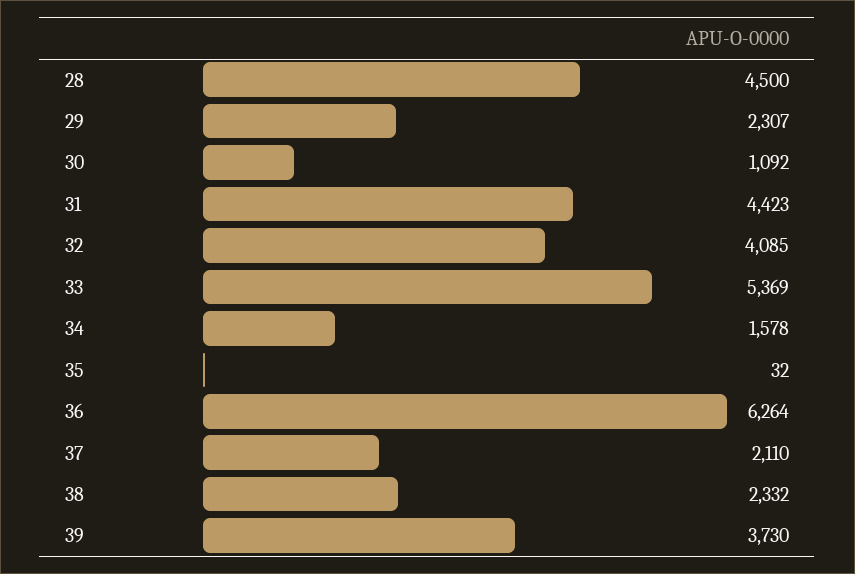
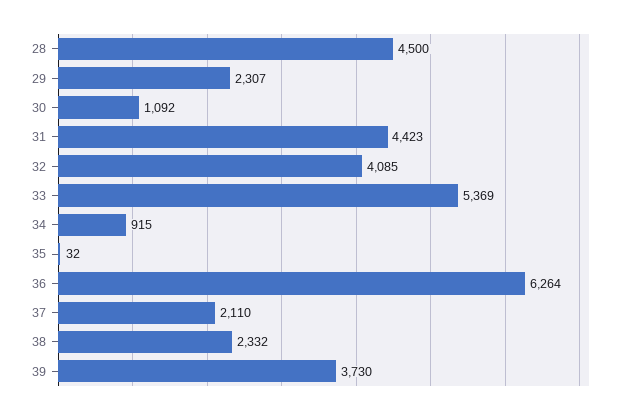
34: 1578 -> 915

